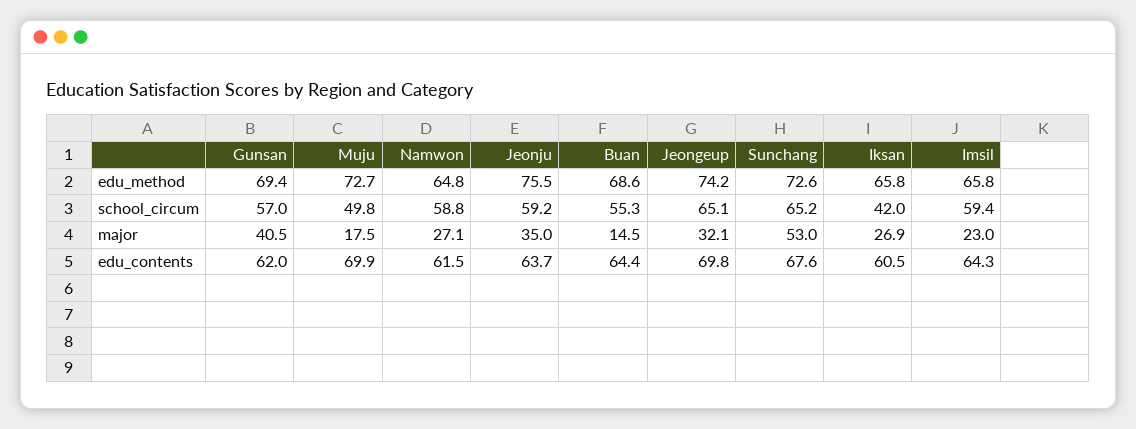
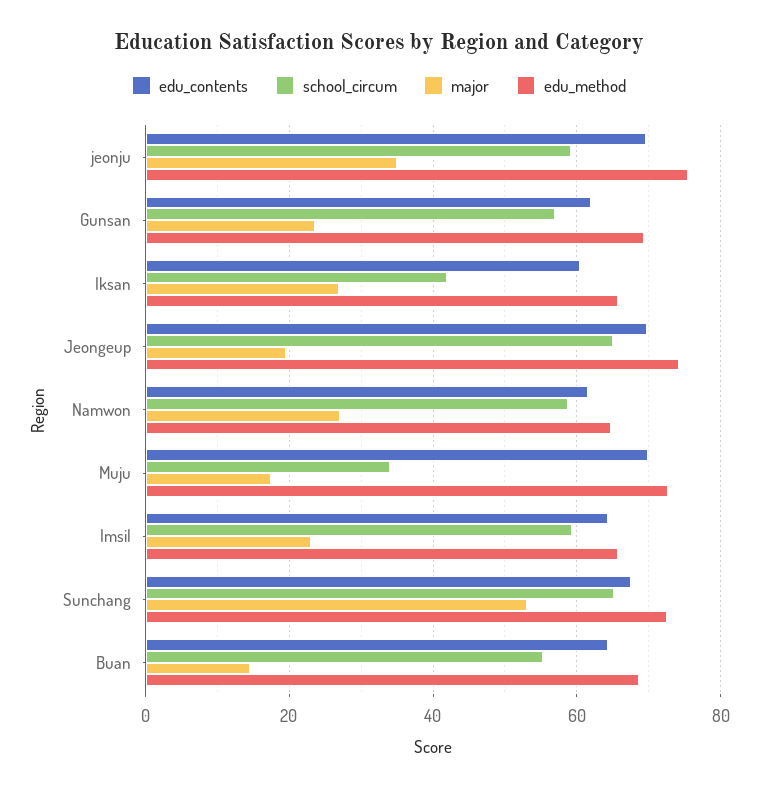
school_circum, Muju: 49.8 -> 34
major, Gunsan: 40.5 -> 24
major, Jeongeup: 32.1 -> 20
edu_contents, Jeonju: 63.7 -> 70

